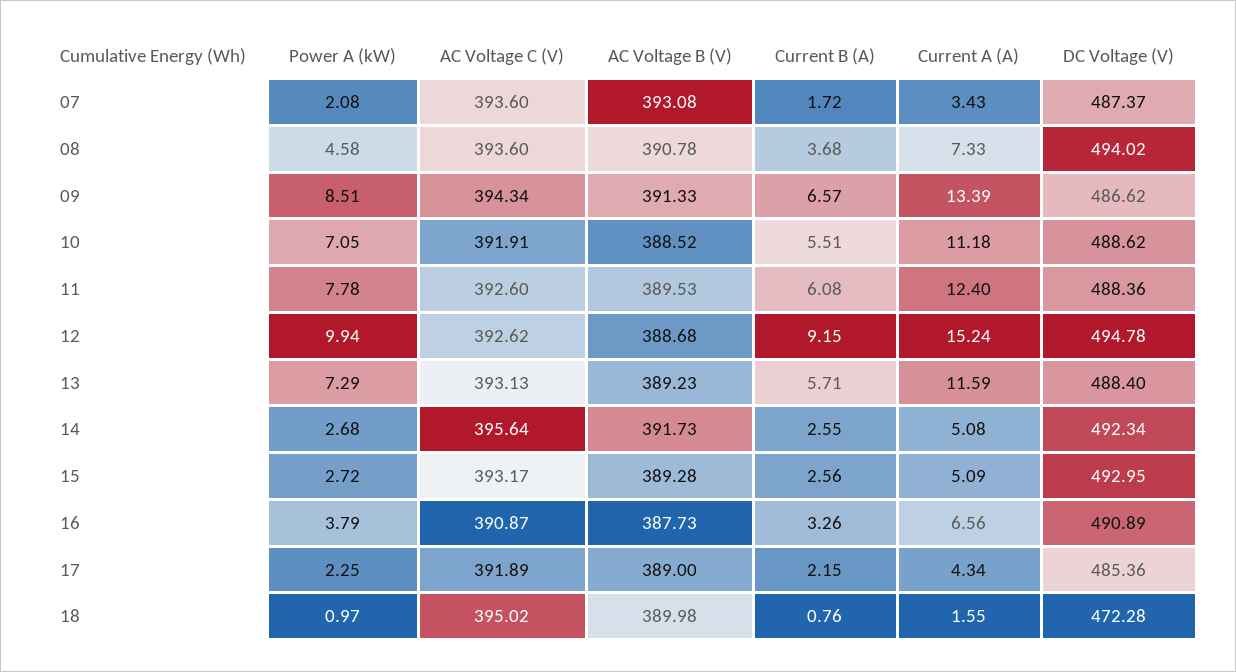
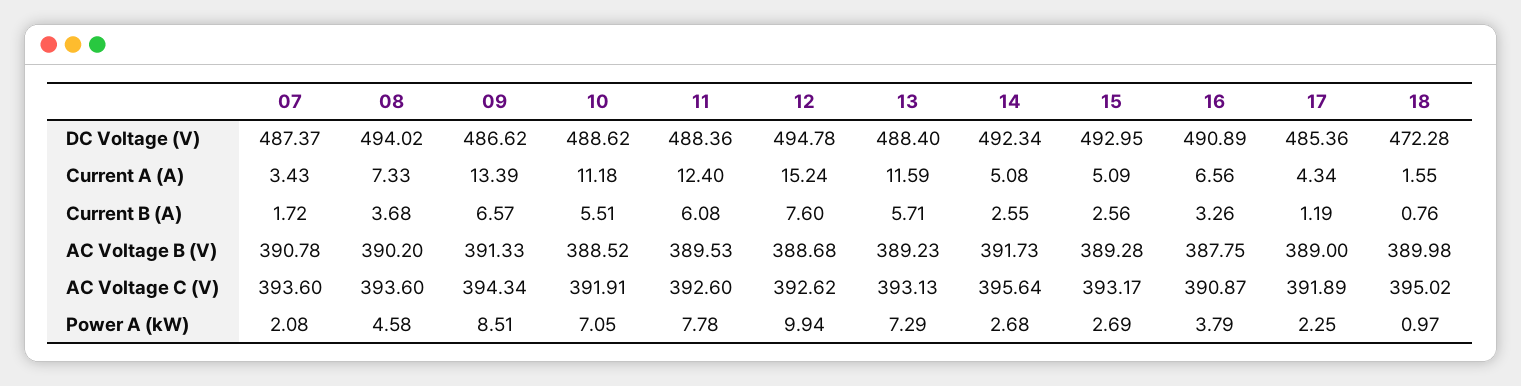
AC Voltage B (V), 07: 393.08 -> 390.78
AC Voltage B (V), 08: 390.78 -> 390.2
Current B (A), 12: 9.15 -> 7.6
Power A (kW), 15: 2.72 -> 2.69
AC Voltage B (V), 16: 387.73 -> 387.75
Current B (A), 17: 2.15 -> 1.19

